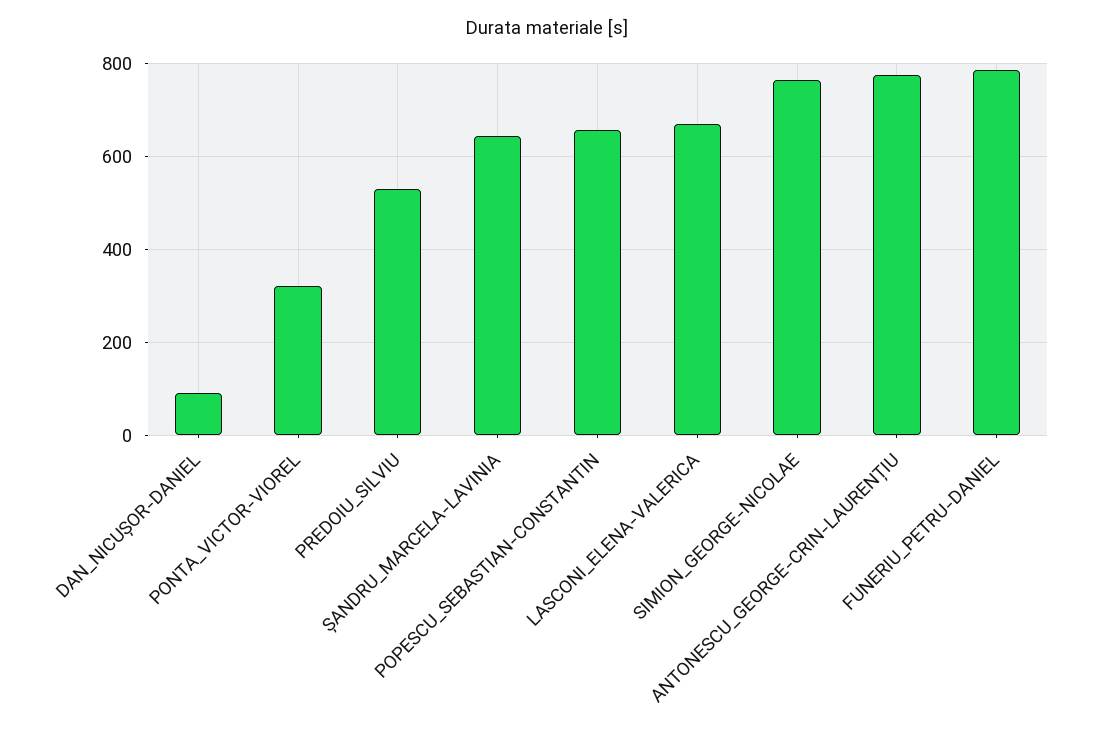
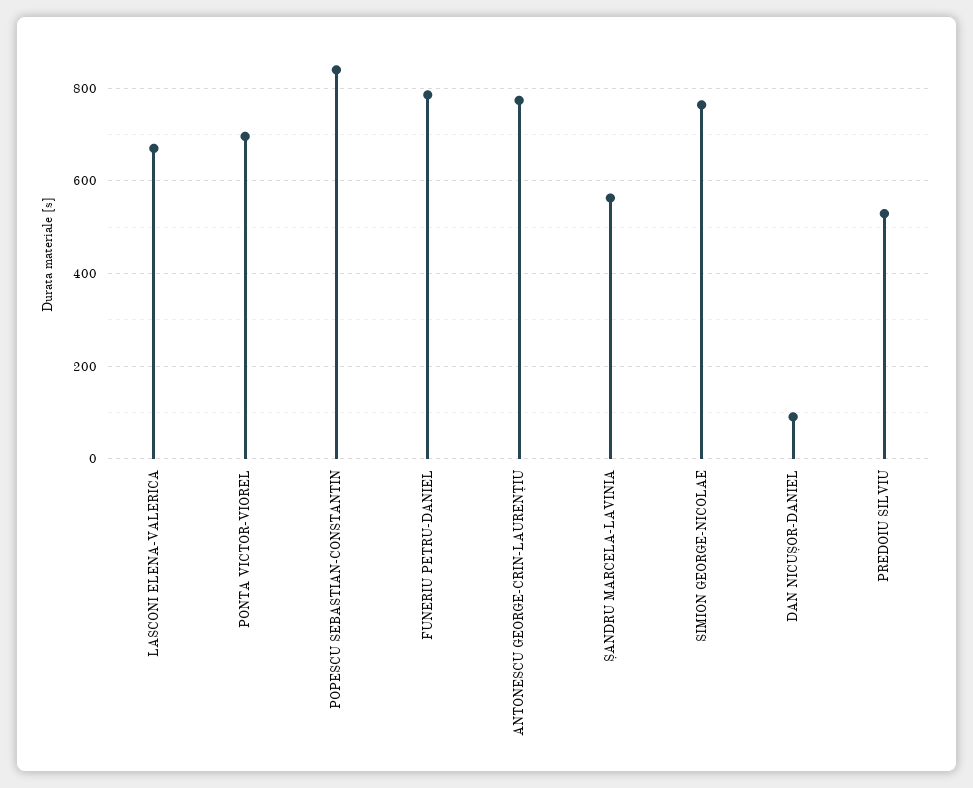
PONTA_VICTOR-VIOREL: 320 -> 700
ȘANDRU_MARCELA-LAVINIA: 640 -> 560
POPESCU_SEBASTIAN-CONSTANTIN: 660 -> 840

